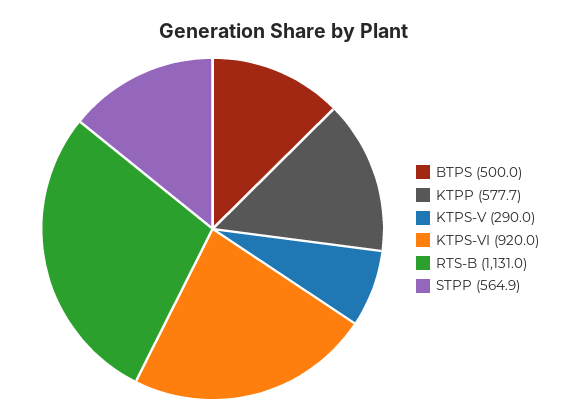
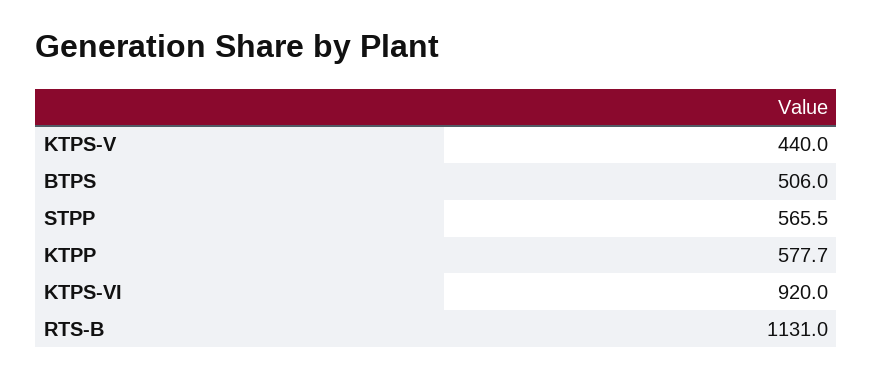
BTPS: 500 -> 506
KTPS-V: 290 -> 440
STPP: 564.9 -> 565.5

